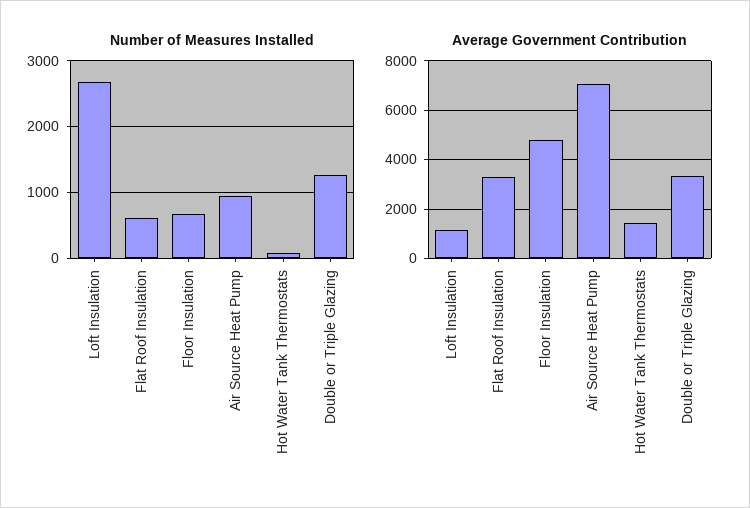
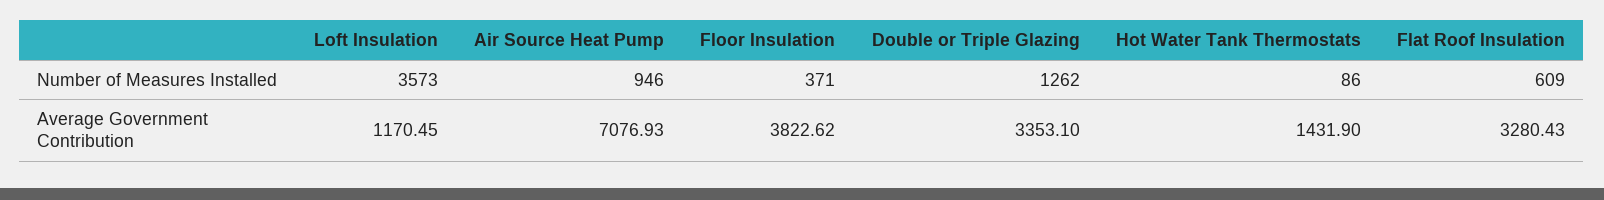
Number of Measures Installed, Loft Insulation: 2700 -> 3573
Number of Measures Installed, Floor Insulation: 700 -> 371
Average Government Contribution, Floor Insulation: 4750 -> 3822.62

